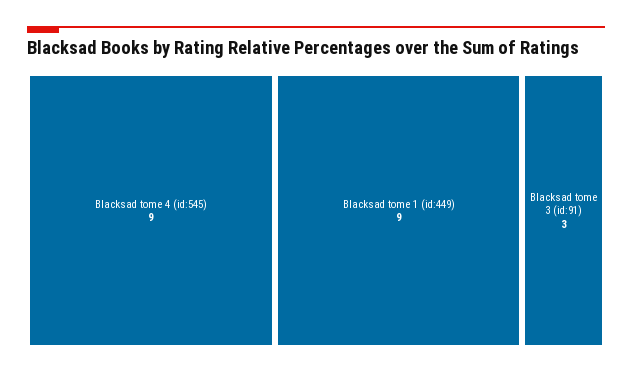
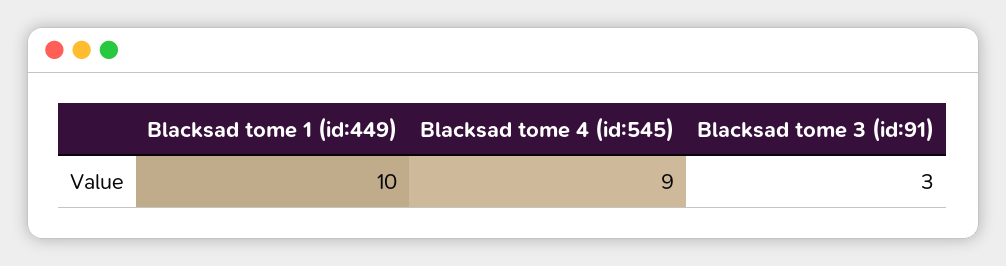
Blacksad tome 1 (id:449): 9 -> 10

